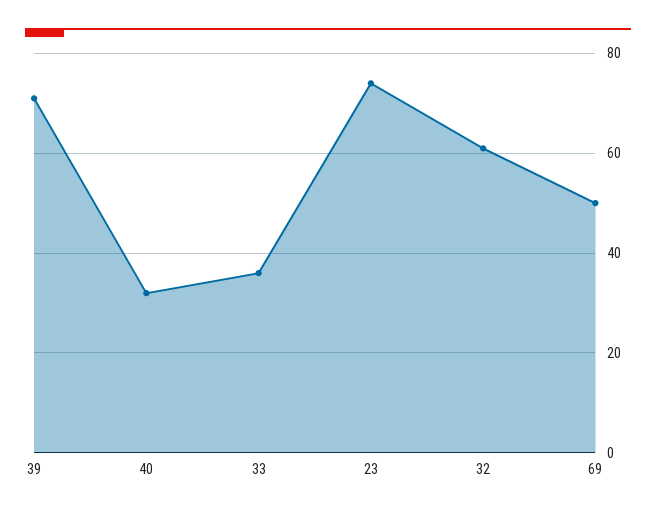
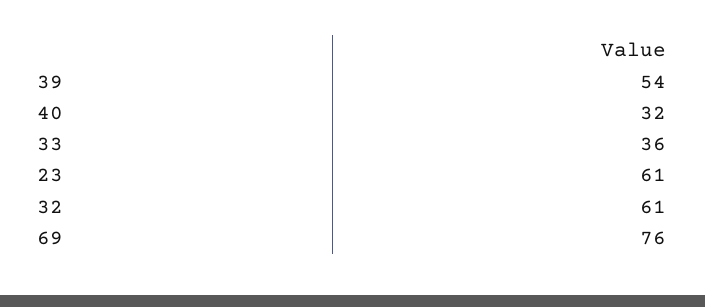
39: 70 -> 54
23: 75 -> 61
69: 50 -> 76

